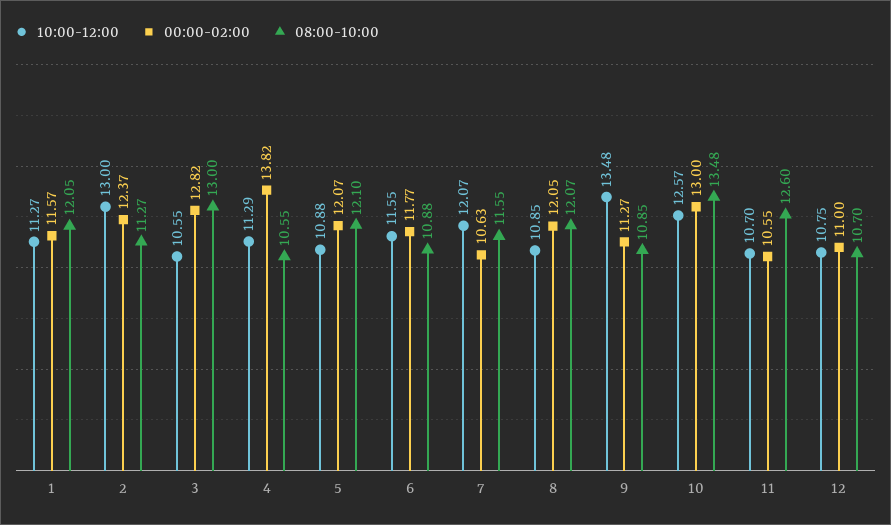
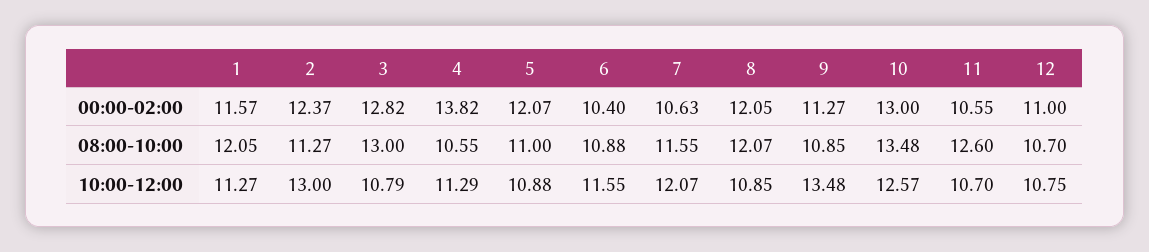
10:00-12:00, 3: 10.55 -> 10.79
08:00-10:00, 5: 12.1 -> 11
00:00-02:00, 6: 11.77 -> 10.4

